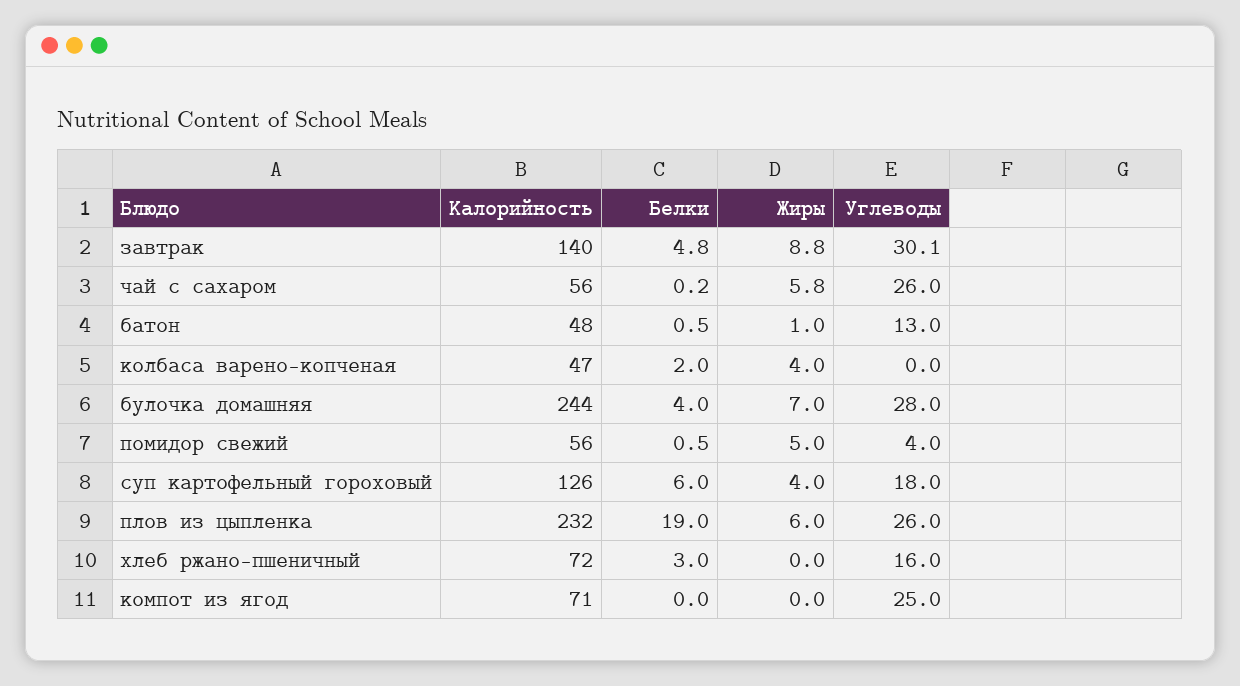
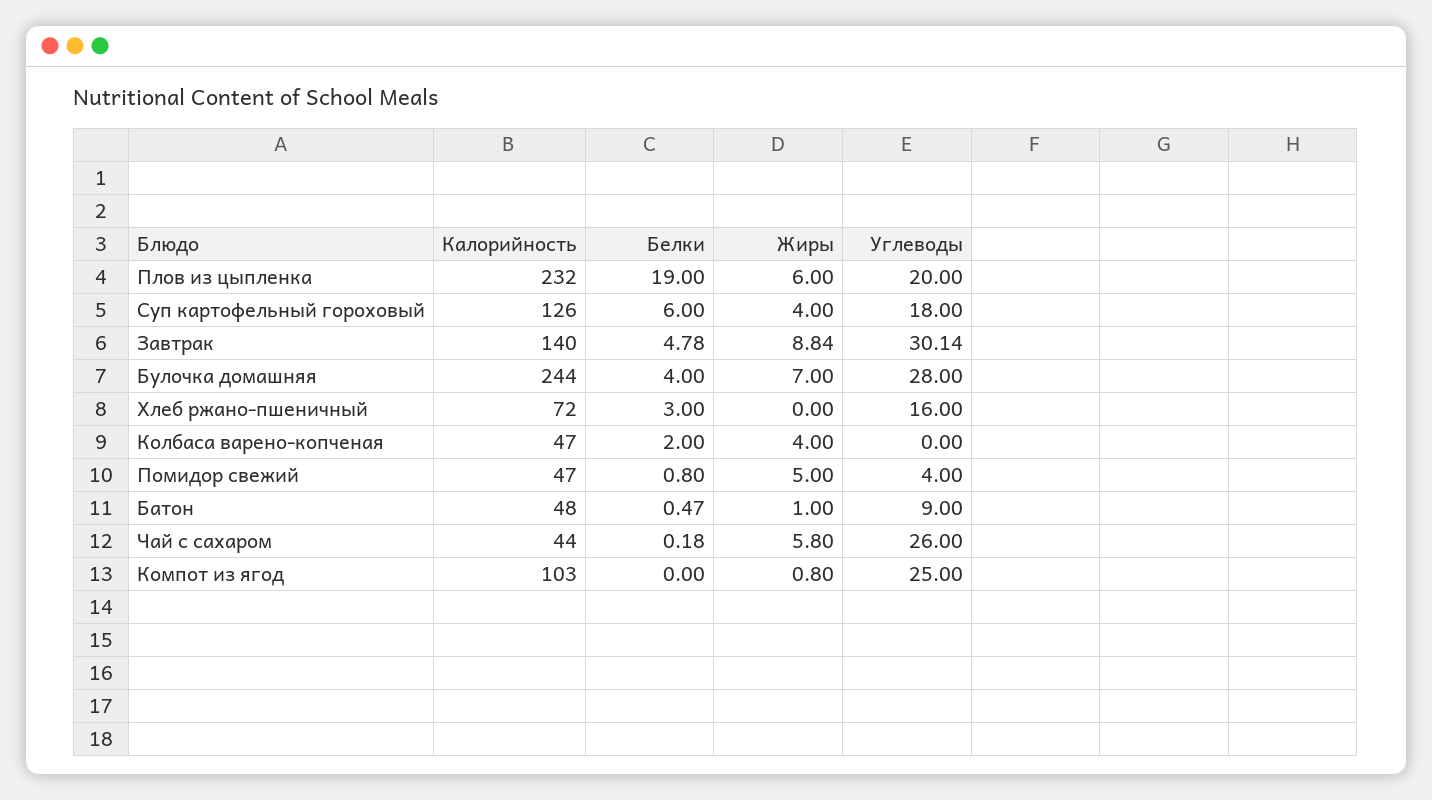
Калорийность, чай с сахаром: 56 -> 44
Углеводы, батон: 13 -> 9
Калорийность, помидор свежий: 56 -> 47
Белки, помидор свежий: 0.5 -> 0.8
Углеводы, плов из цыпленка: 26 -> 20
Калорийность, компот из ягод: 71 -> 103
Жиры, компот из ягод: 0 -> 0.8

